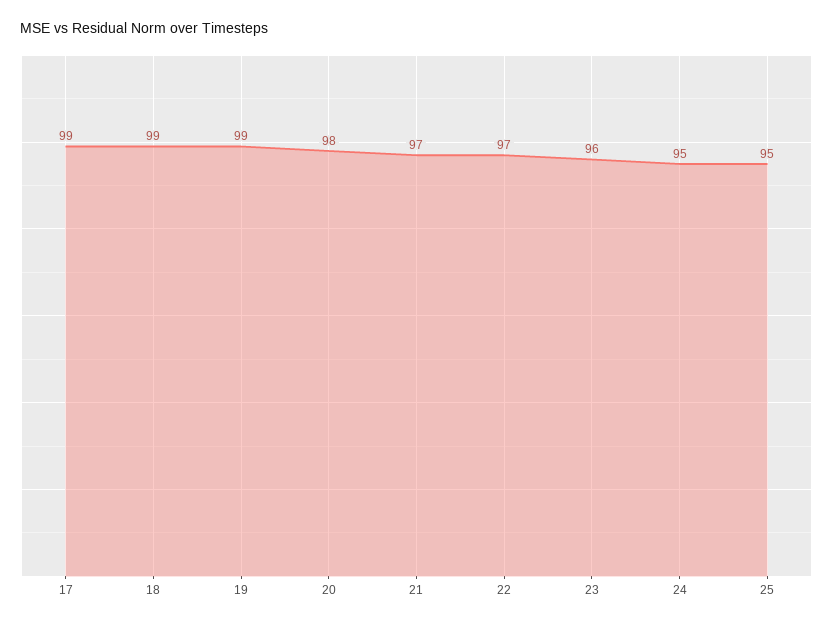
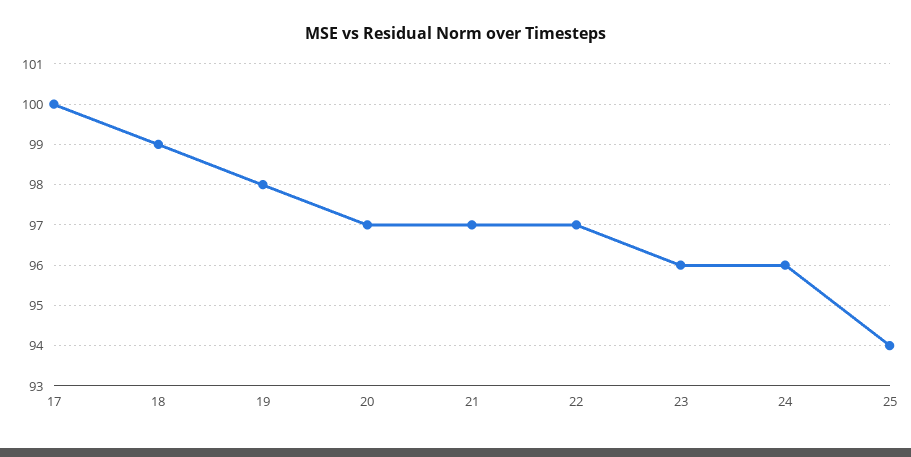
17: 99 -> 100
19: 99 -> 98
20: 98 -> 97
24: 95 -> 96
25: 95 -> 94

